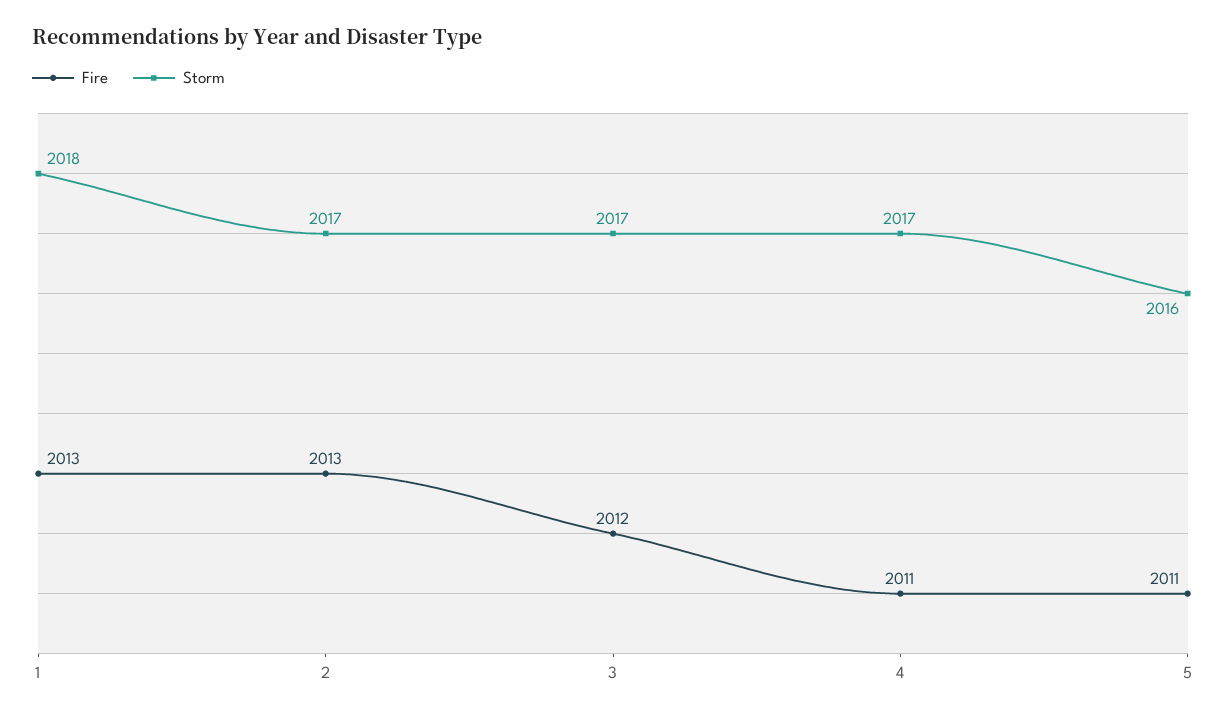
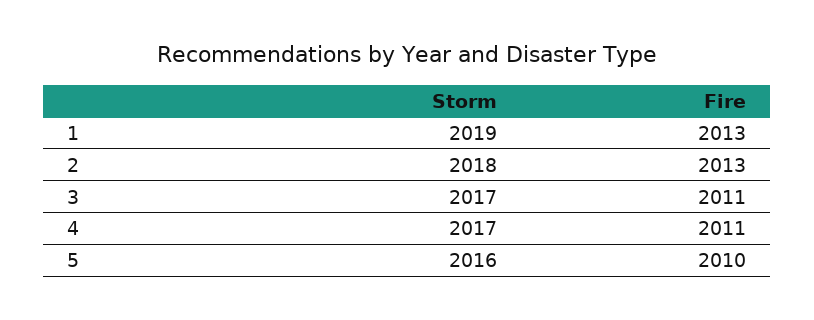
Storm, 1: 2018 -> 2019
Storm, 2: 2017 -> 2018
Fire, 3: 2012 -> 2011
Fire, 5: 2011 -> 2010

